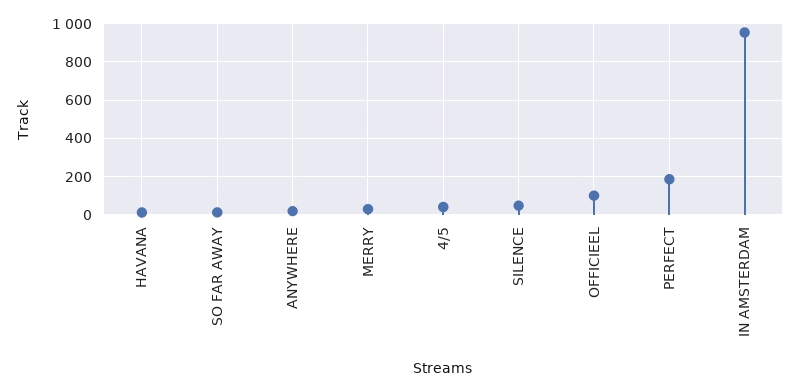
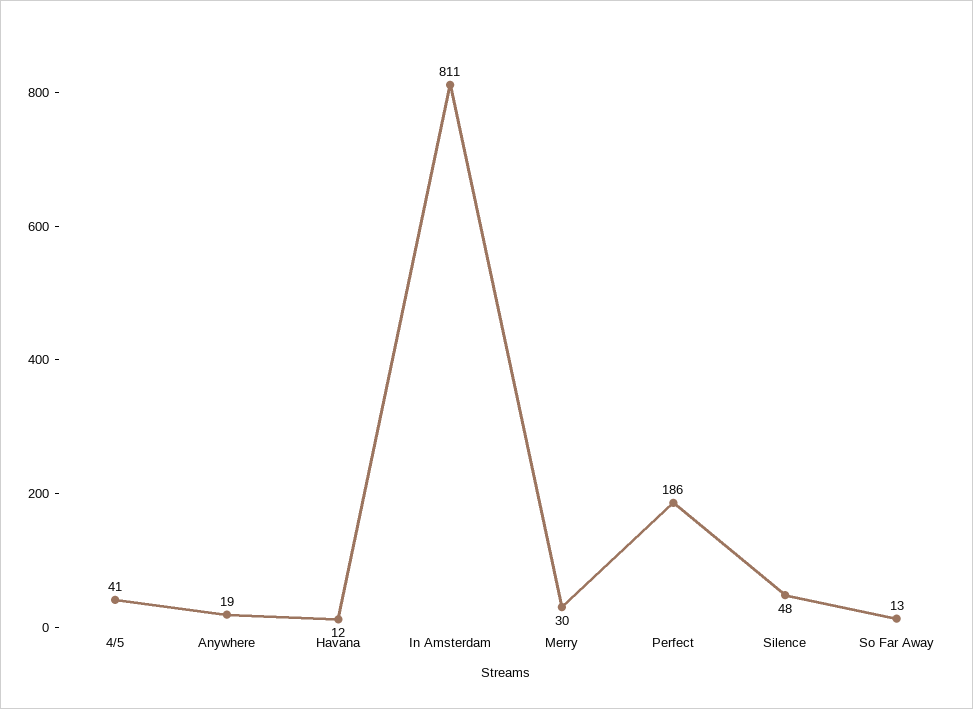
OFFICIEEL: 100 -> none
IN AMSTERDAM: 950 -> 811

